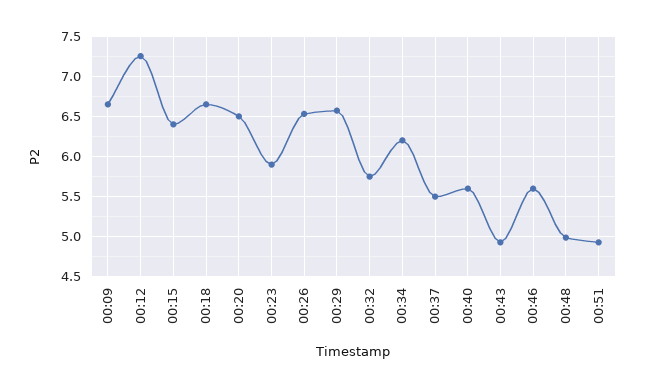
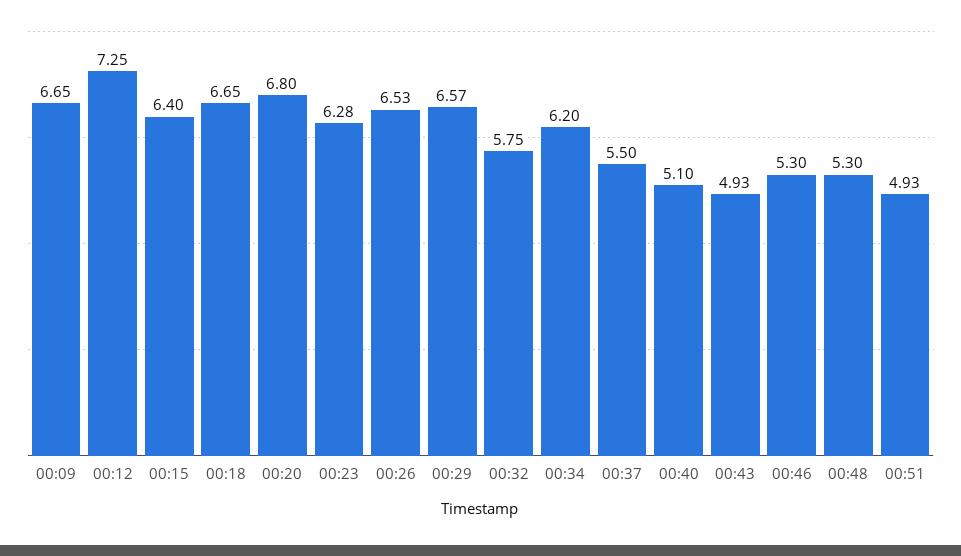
00:20: 6.5 -> 6.8
00:23: 5.9 -> 6.28
00:40: 5.6 -> 5.1
00:46: 5.6 -> 5.3
00:48: 5 -> 5.3

